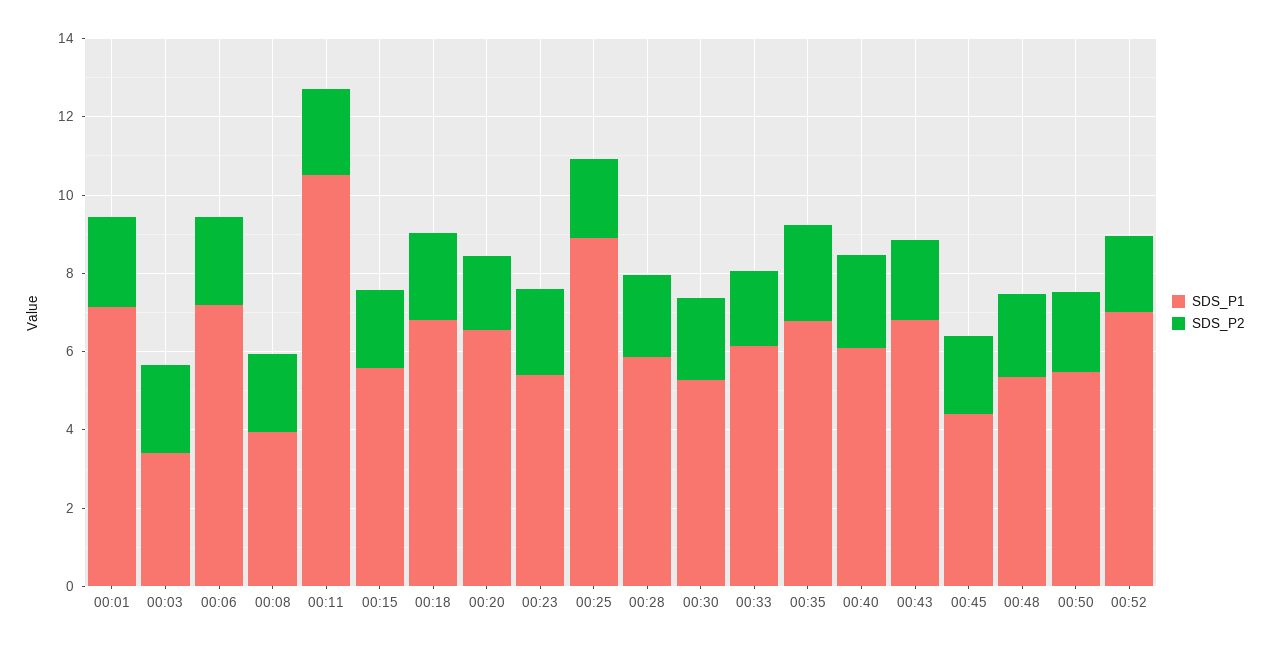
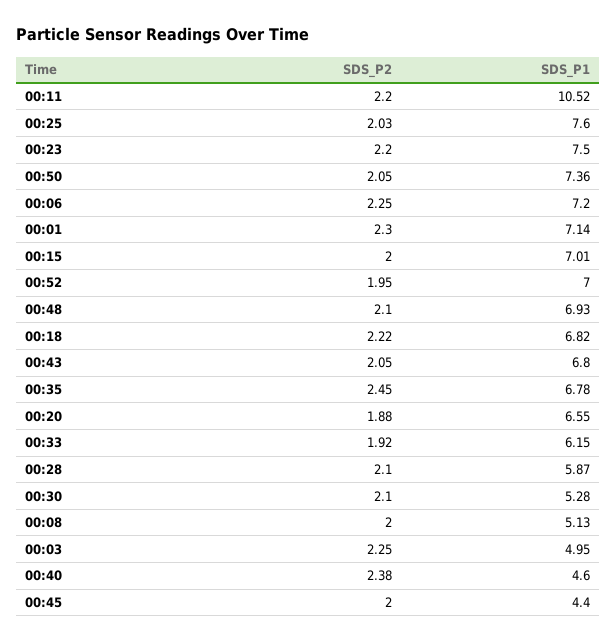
SDS_P1, 00:03: 3.5 -> 4.95
SDS_P1, 00:08: 4 -> 5.13
SDS_P1, 00:15: 5.5 -> 7.01
SDS_P1, 00:23: 5.5 -> 7.5
SDS_P1, 00:25: 9 -> 7.6
SDS_P1, 00:40: 6 -> 4.6
SDS_P1, 00:48: 5.5 -> 6.93
SDS_P1, 00:50: 5.5 -> 7.36

